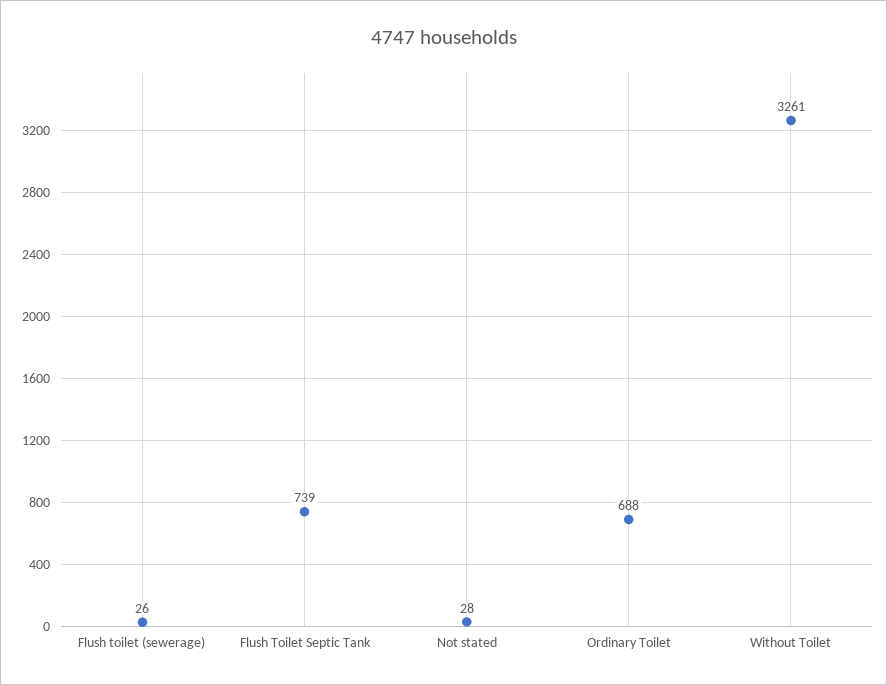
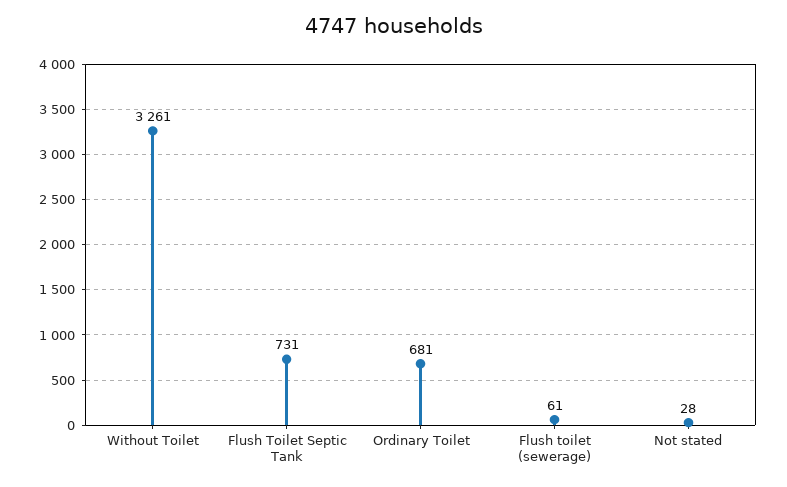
Flush toilet (sewerage): 26 -> 61
Flush Toilet Septic Tank: 739 -> 731
Ordinary Toilet: 688 -> 681

